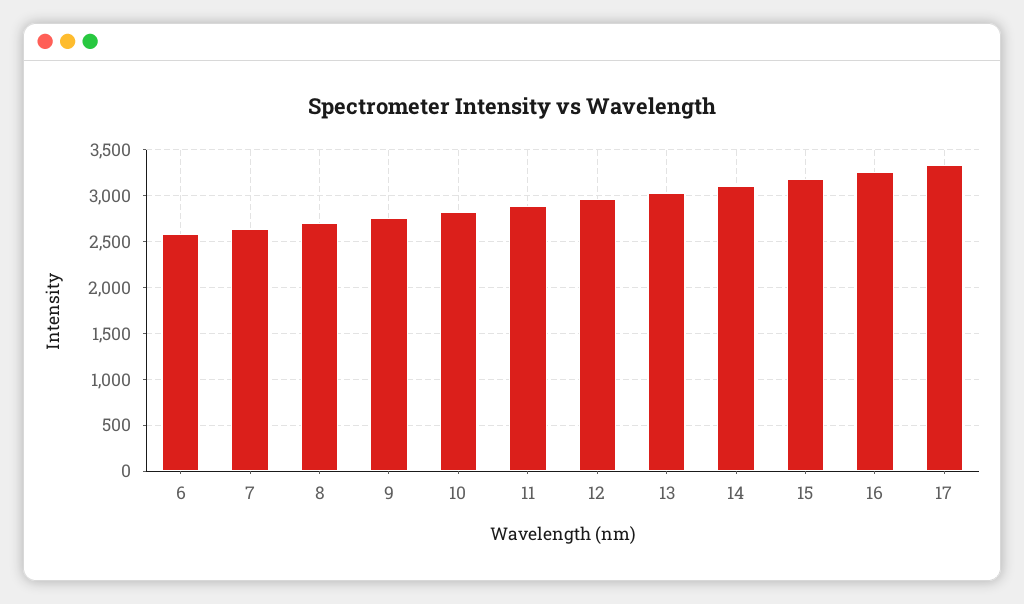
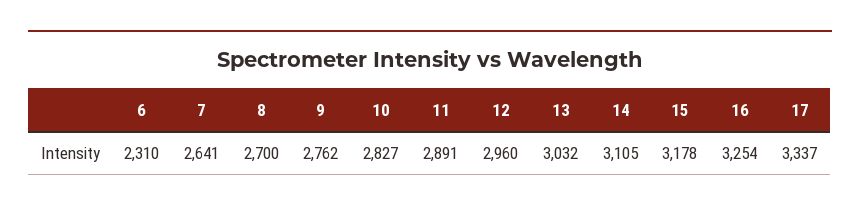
6: 2600 -> 2310

